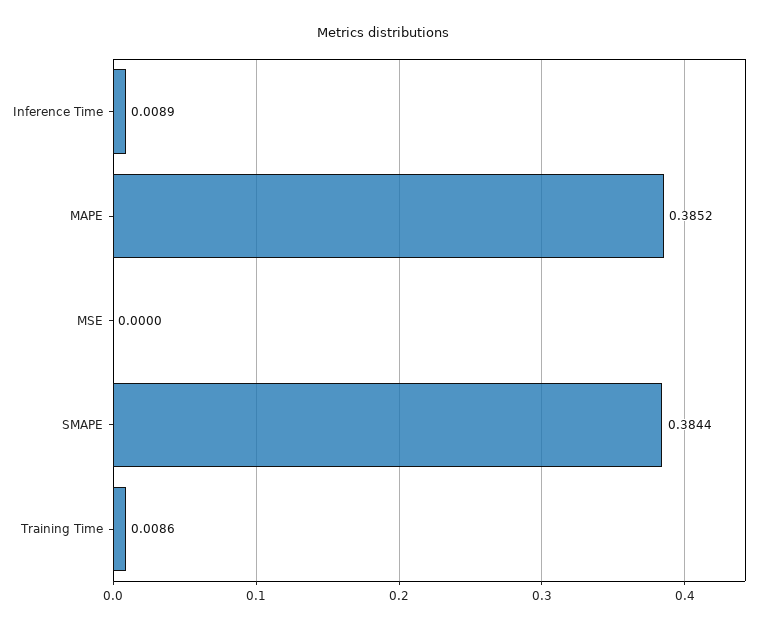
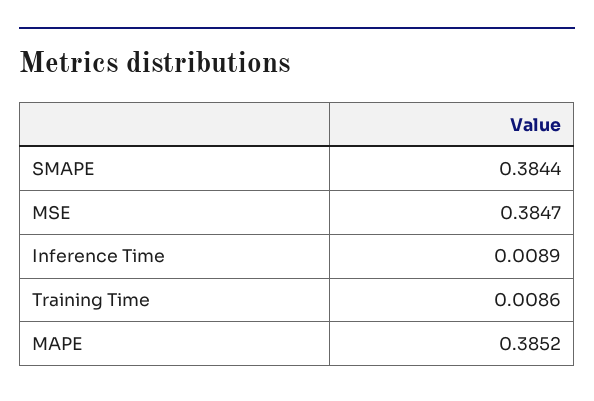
MSE: 0 -> 0.3847

